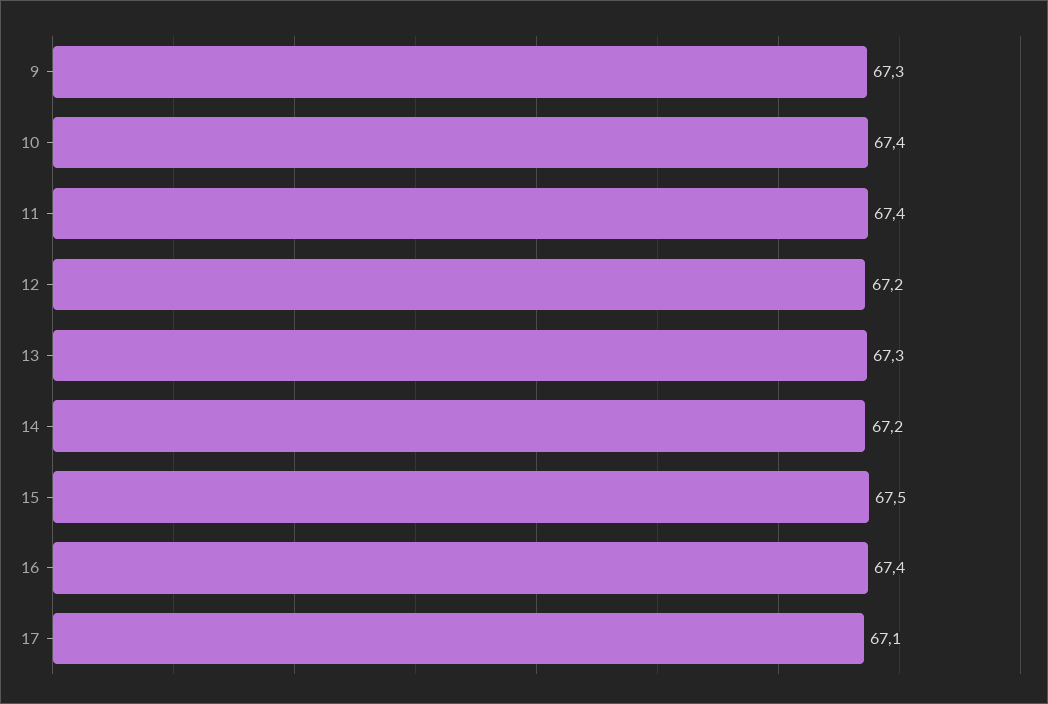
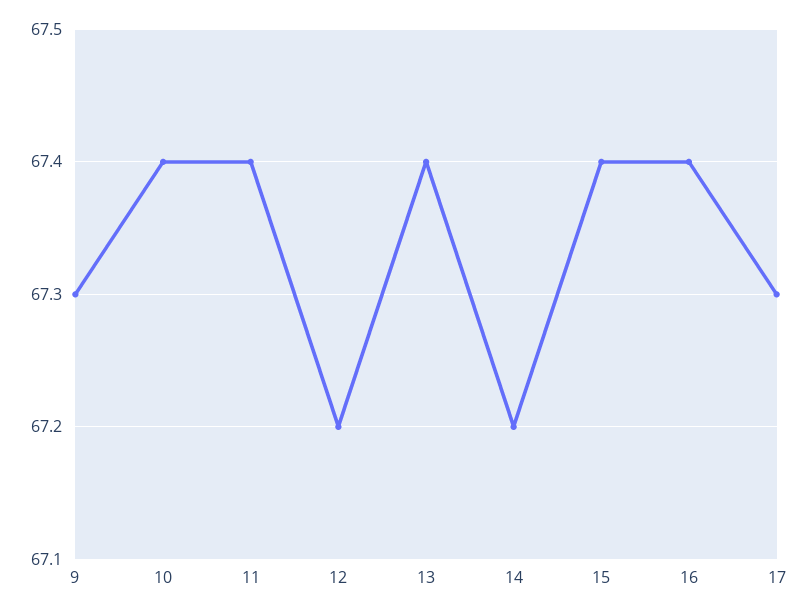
13: 67.3 -> 67.4
15: 67.5 -> 67.4
17: 67.1 -> 67.3

